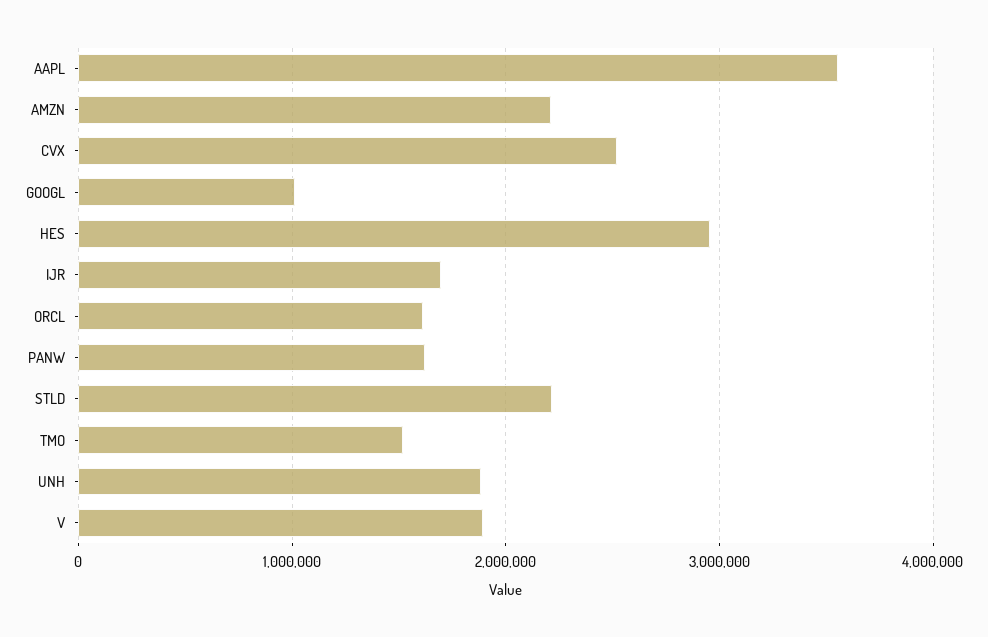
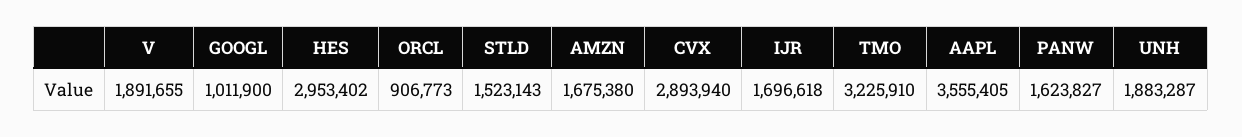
AMZN: 2200000 -> 1675380
CVX: 2500000 -> 2893940
ORCL: 1600000 -> 906773
STLD: 2200000 -> 1523143
TMO: 1500000 -> 3225910

